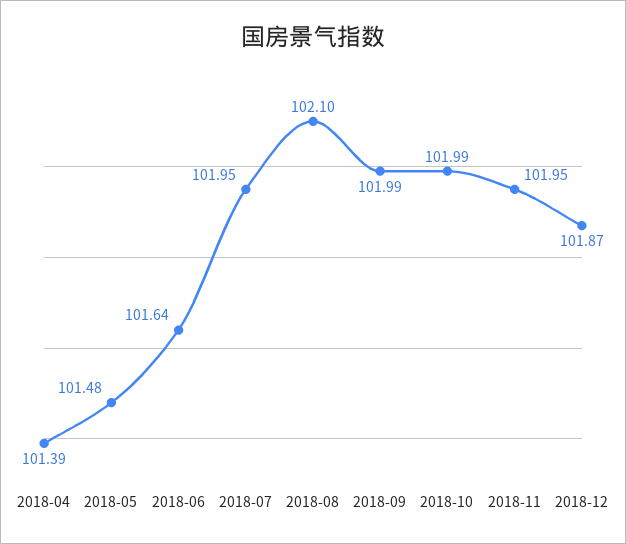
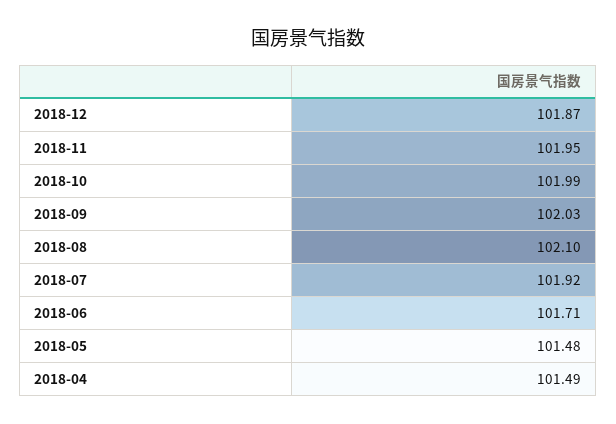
2018-04: 101.39 -> 101.49
2018-06: 101.64 -> 101.71
2018-07: 101.95 -> 101.92
2018-09: 101.99 -> 102.03

